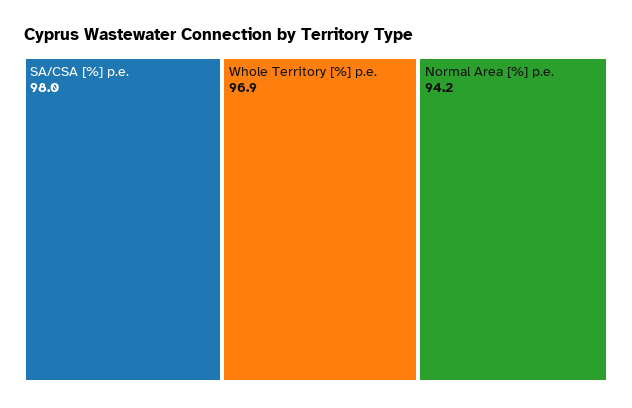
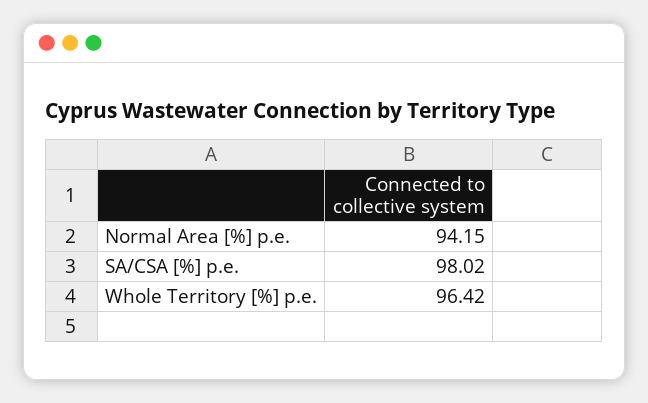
Whole Territory [%] p.e.: 96.9 -> 96.42

